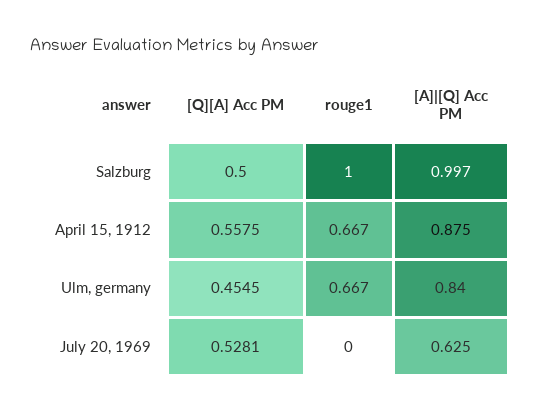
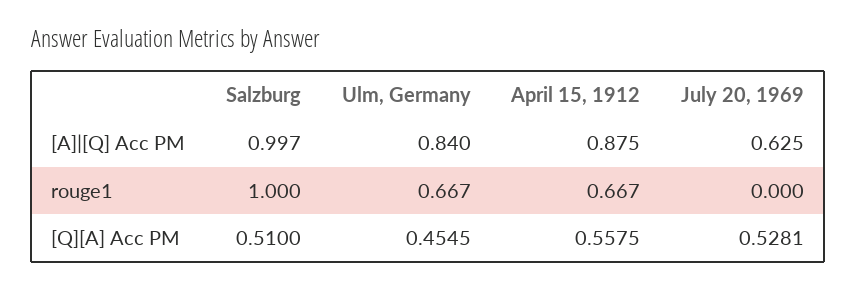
[Q][A] Acc PM, Salzburg: 0.5 -> 0.51

